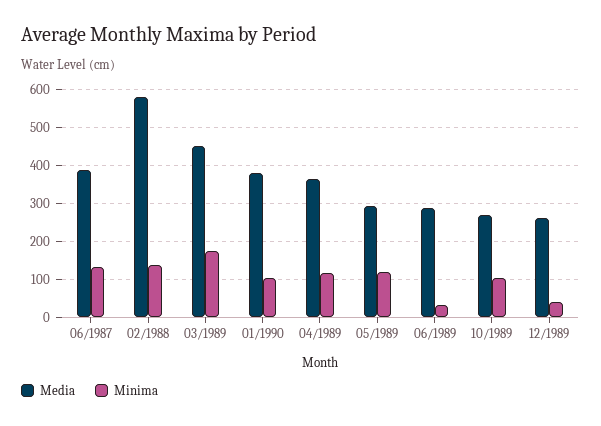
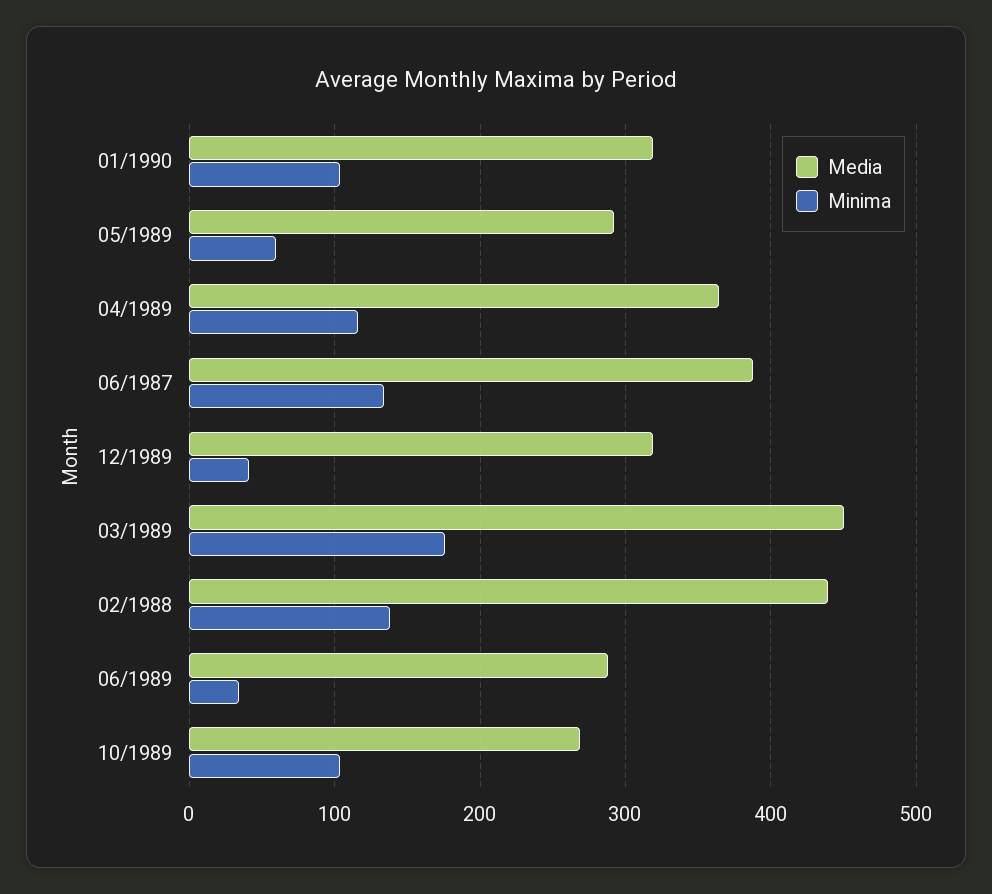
Media, 02/1988: 580 -> 440
Media, 01/1990: 380 -> 320
Minima, 05/1989: 120 -> 60
Media, 12/1989: 260 -> 320

